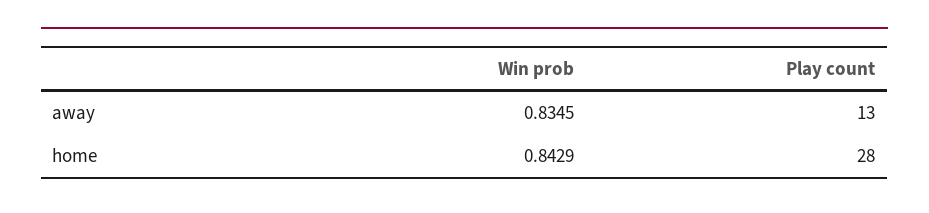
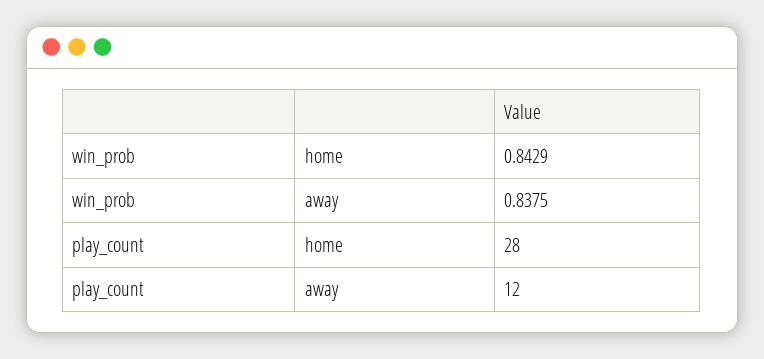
Win prob, away: 0.8345 -> 0.8375
Play count, away: 13 -> 12

